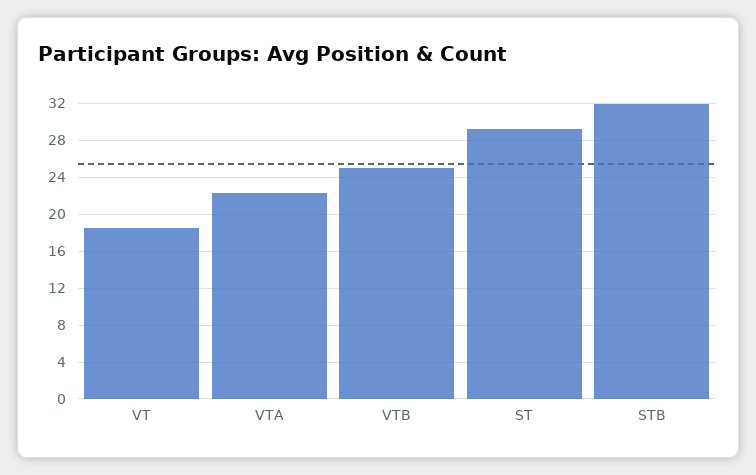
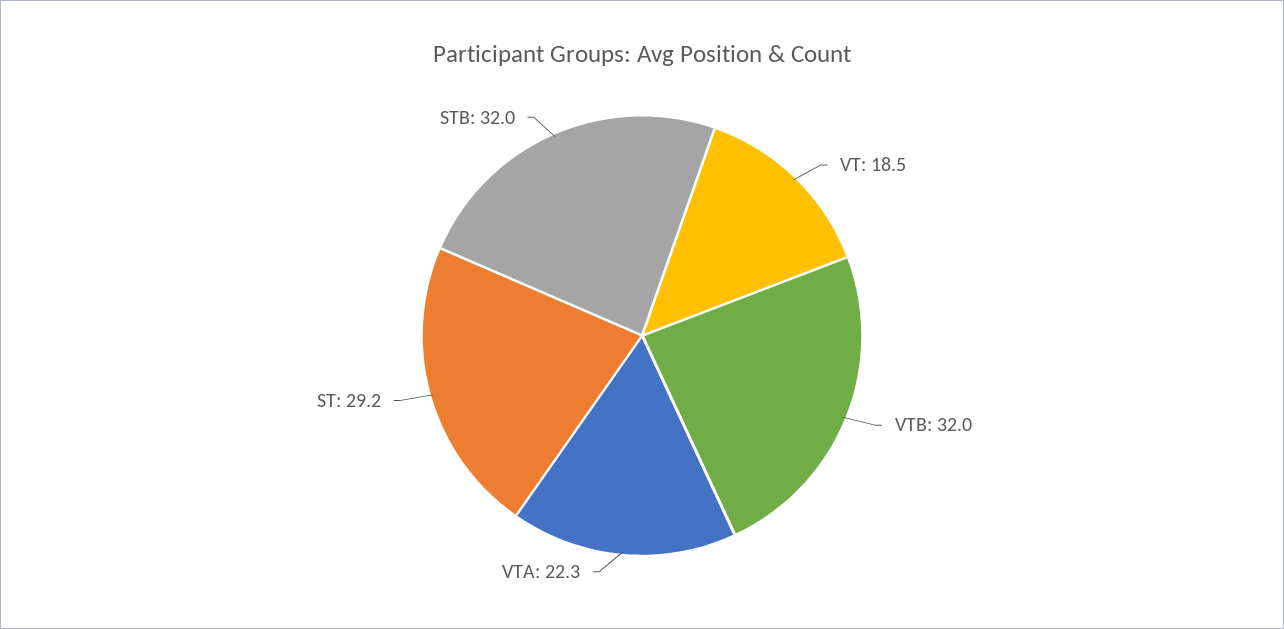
VTB: 25 -> 32

